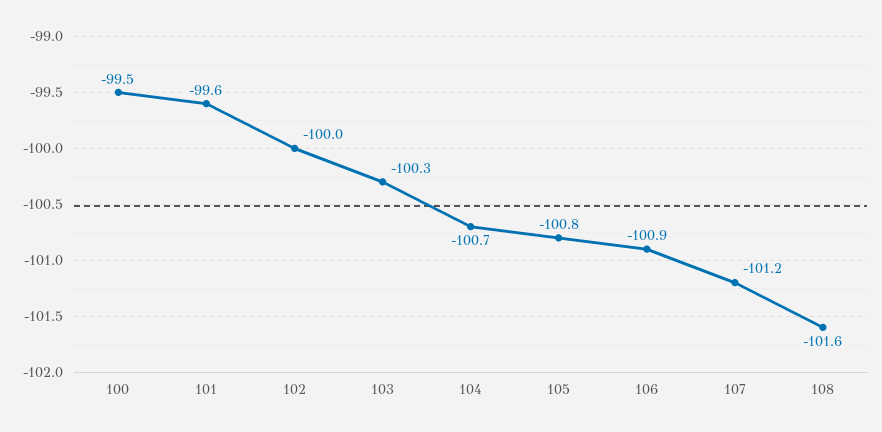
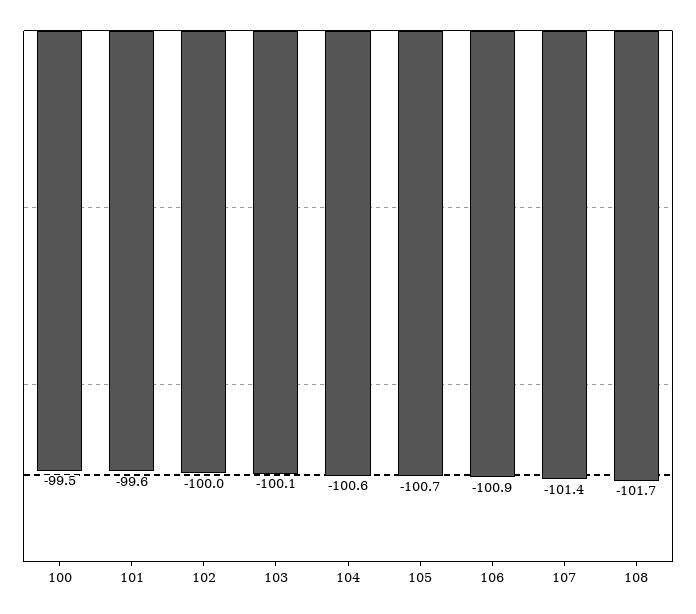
103: -100.3 -> -100.1
104: -100.7 -> -100.6
105: -100.8 -> -100.7
107: -101.2 -> -101.4
108: -101.6 -> -101.7

